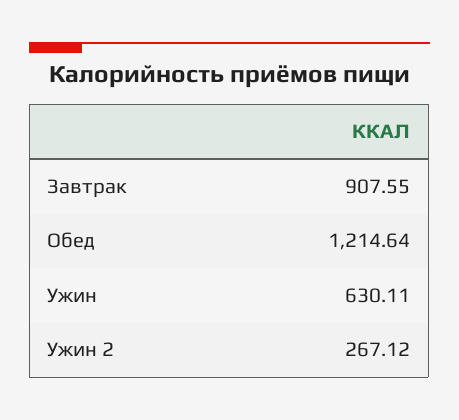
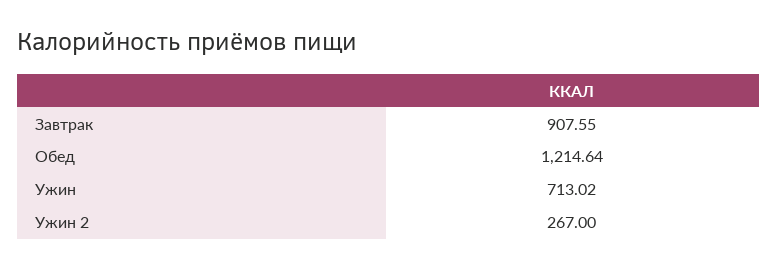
Ужин: 630.11 -> 713.02
Ужин 2: 267.12 -> 267

